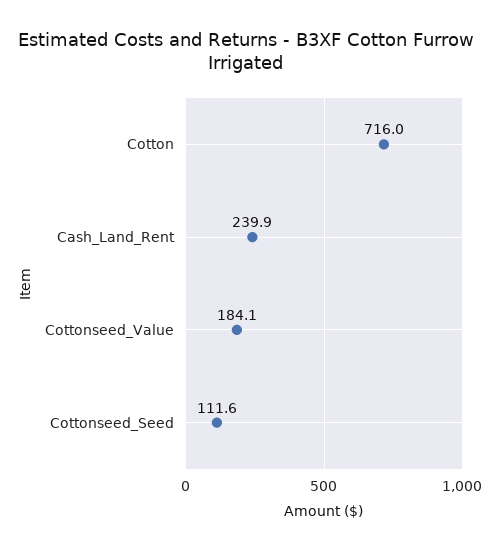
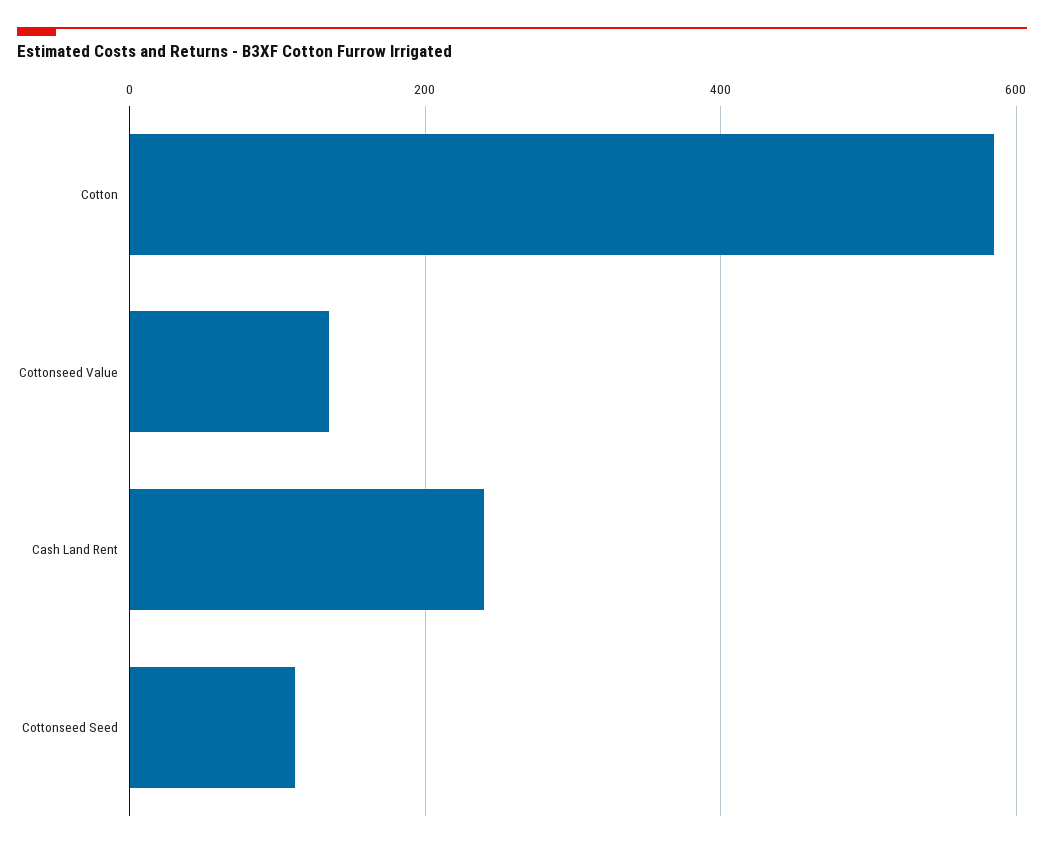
Cotton: 716 -> 580
Cottonseed_Value: 184.1 -> 140

